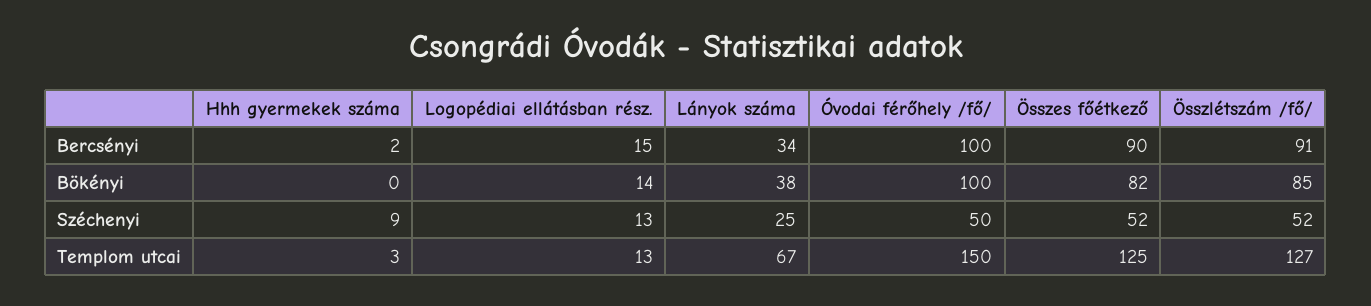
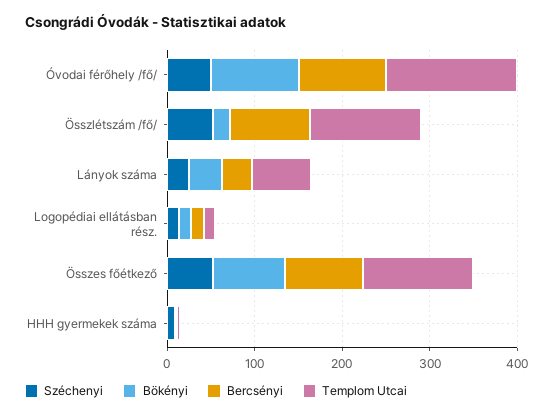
Bökényi, Összlétszám /fő/: 85 -> 20

